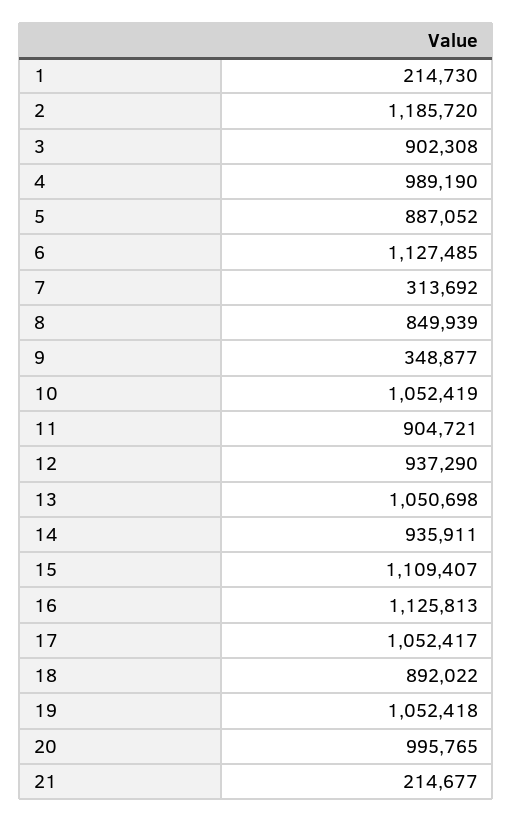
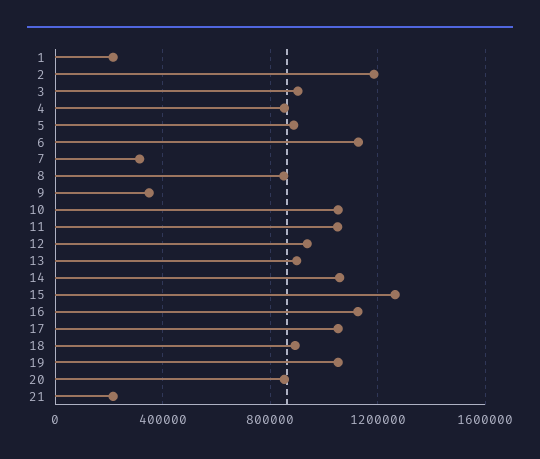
4: 989190 -> 850000
11: 904721 -> 1050000
13: 1050698 -> 900000
14: 935911 -> 1050000
15: 1109407 -> 1250000
20: 995765 -> 850000

